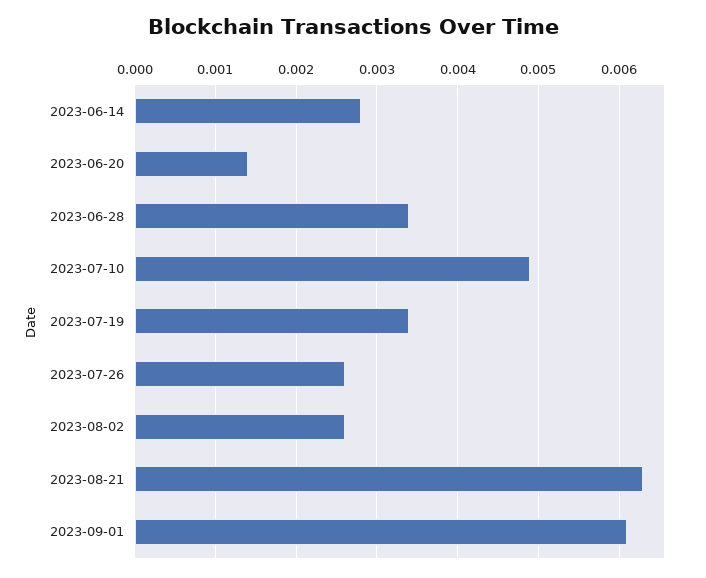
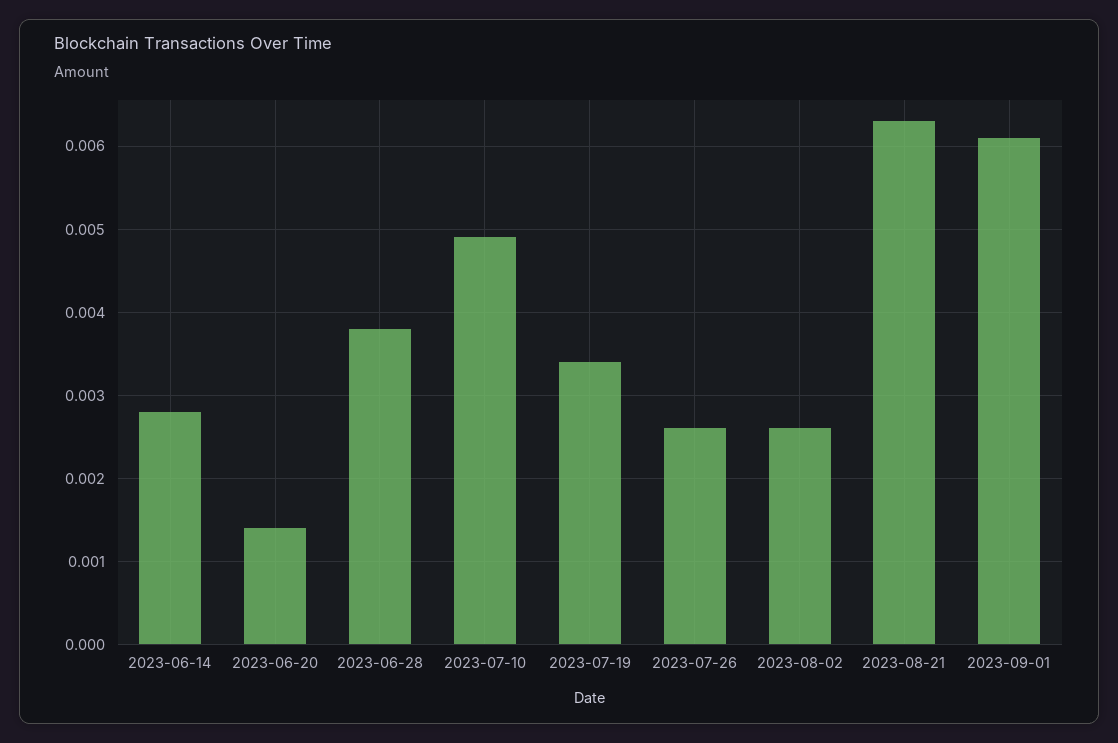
2023-06-28: 0.0034 -> 0.0038

